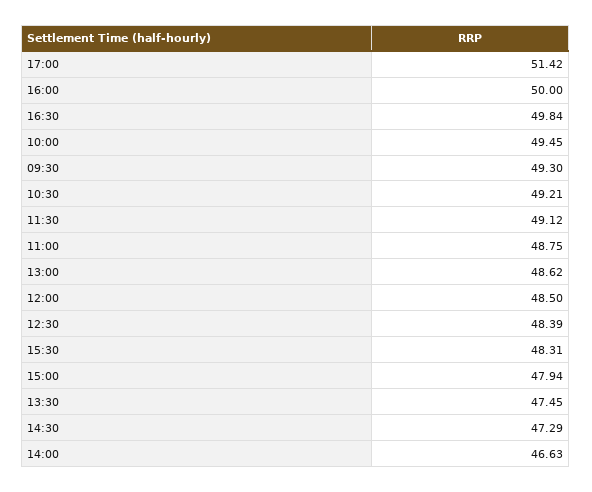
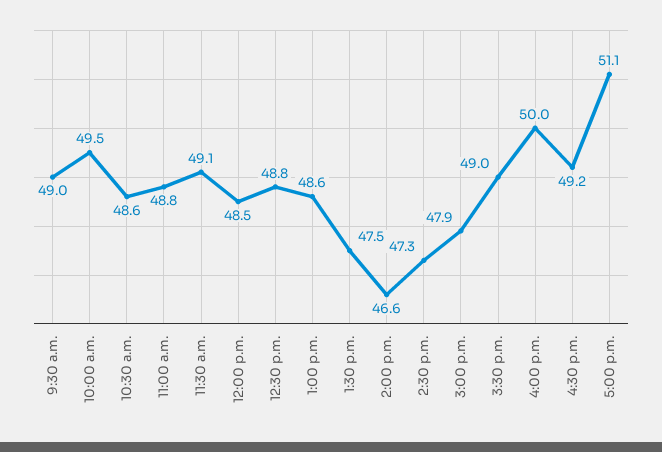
17:00: 51.42 -> 51.1
16:30: 49.84 -> 49.2
09:30: 49.3 -> 49
10:30: 49.21 -> 48.6
12:30: 48.39 -> 48.8
15:30: 48.31 -> 49

